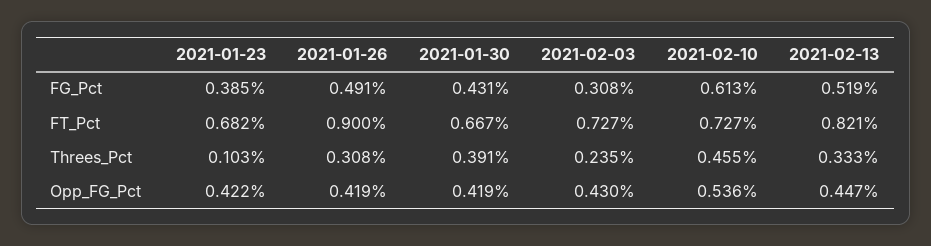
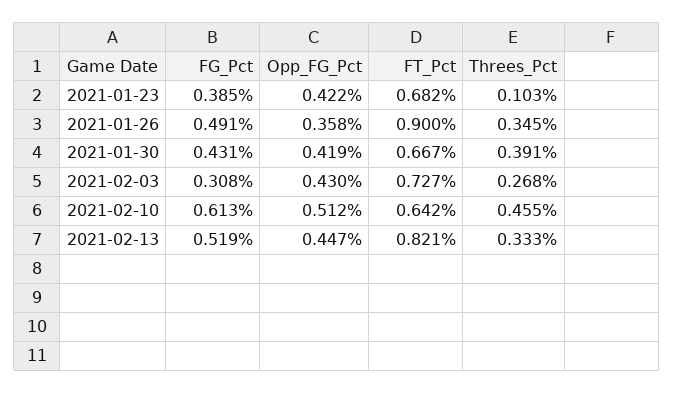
2021-02-10, FT_Pct: 0.727 -> 0.642
2021-01-26, Threes_Pct: 0.308 -> 0.345
2021-02-03, Threes_Pct: 0.235 -> 0.268
2021-01-26, Opp_FG_Pct: 0.419 -> 0.358
2021-02-10, Opp_FG_Pct: 0.536 -> 0.512

